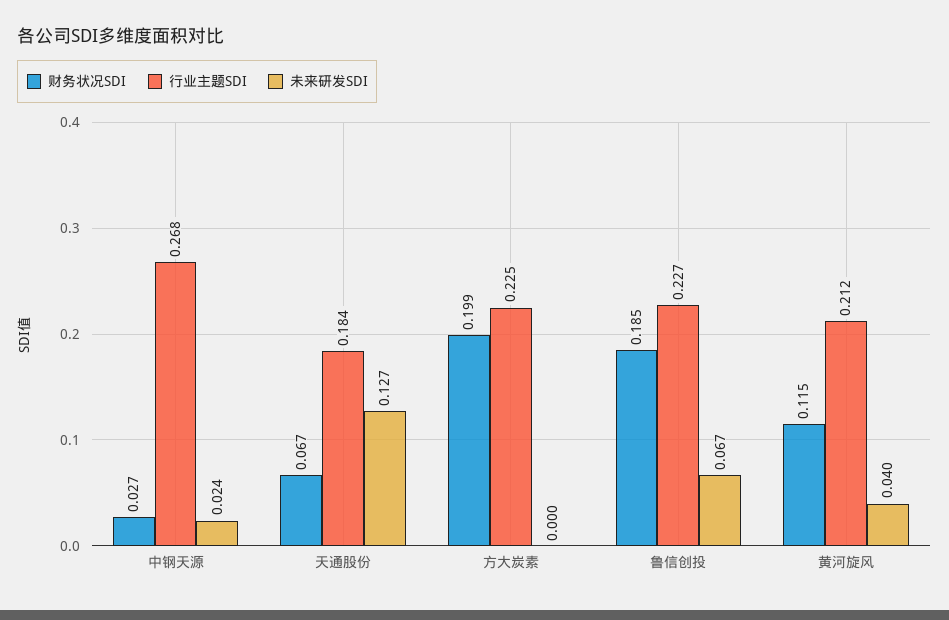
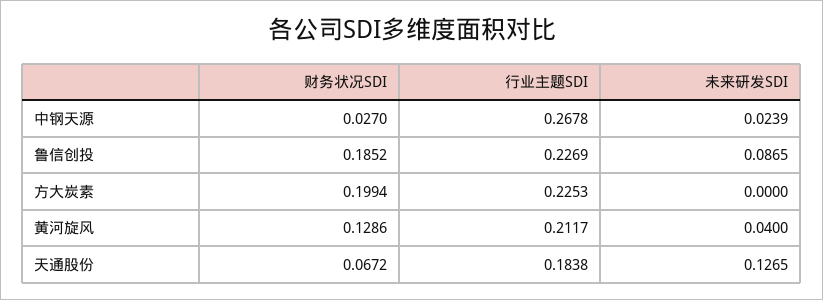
未来研发SDI, 鲁信创投: 0.067 -> 0.0865
财务状况SDI, 黄河旋风: 0.115 -> 0.1286

